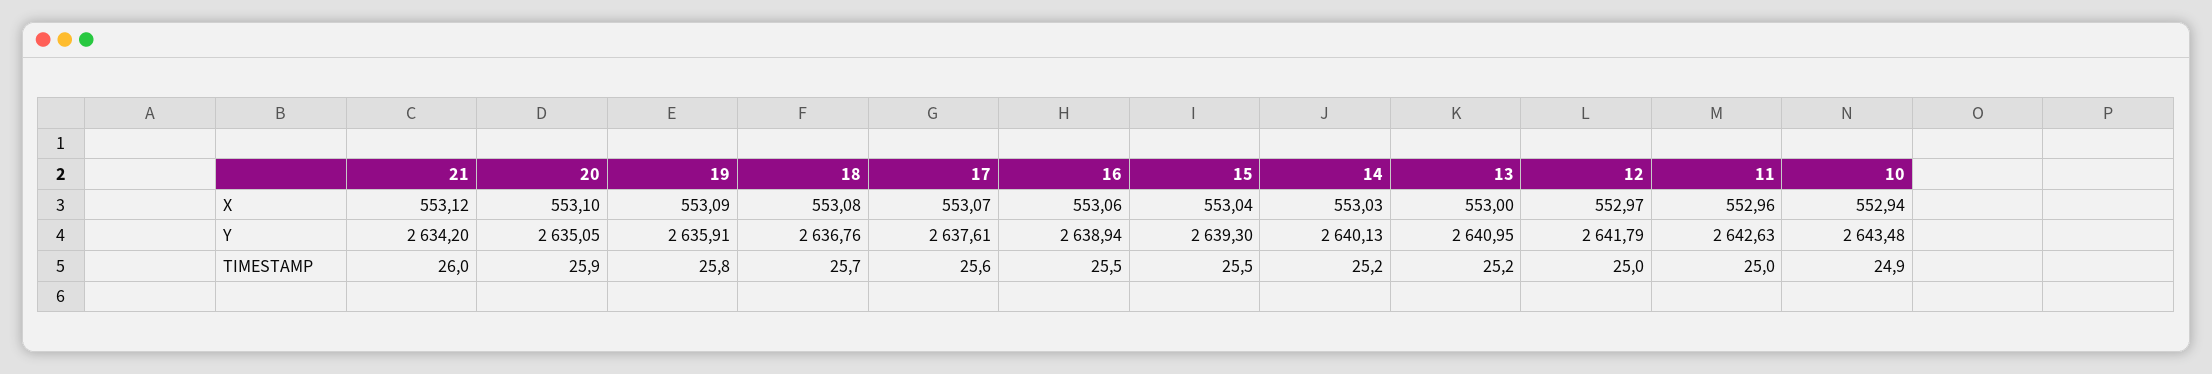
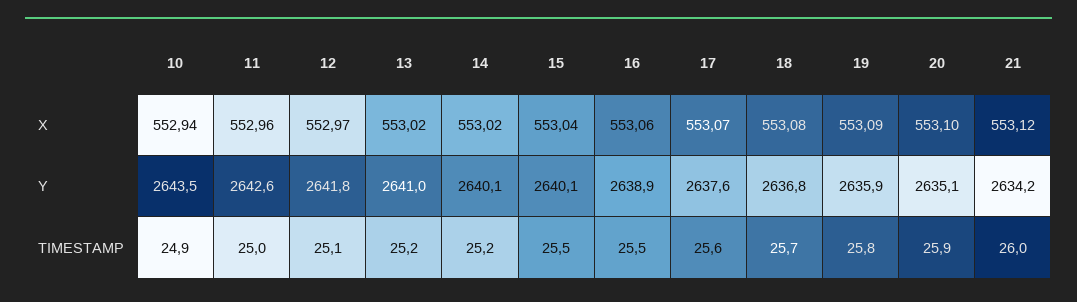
14, X: 553.03 -> 553.02
13, X: 553 -> 553.02
15, Y: 2639.3 -> 2640.1
12, TIMESTAMP: 25 -> 25.1

